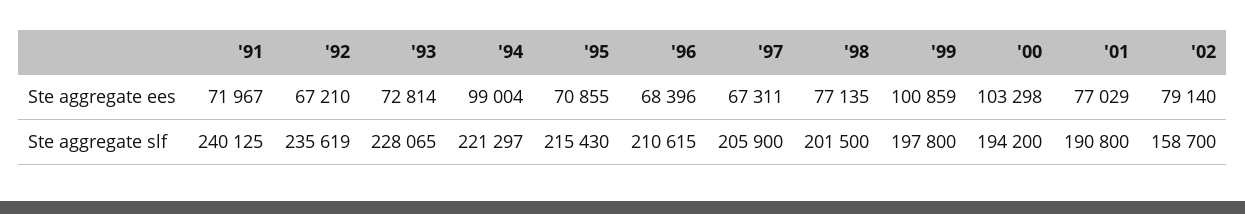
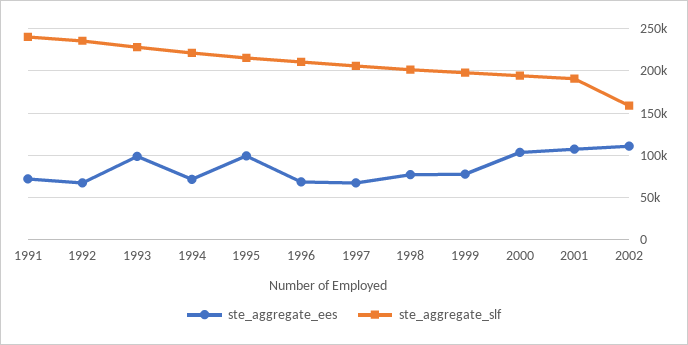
Ste aggregate ees, '93: 72814 -> 100000
Ste aggregate ees, '94: 99004 -> 70000
Ste aggregate ees, '95: 70855 -> 100000
Ste aggregate ees, '99: 100859 -> 80000
Ste aggregate ees, '01: 77029 -> 110000
Ste aggregate ees, '02: 79140 -> 110000

